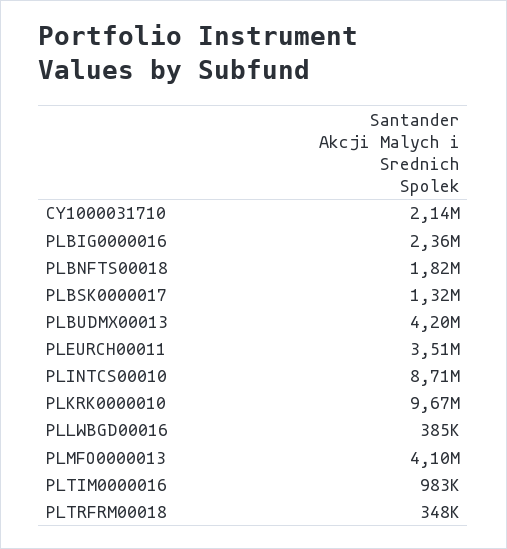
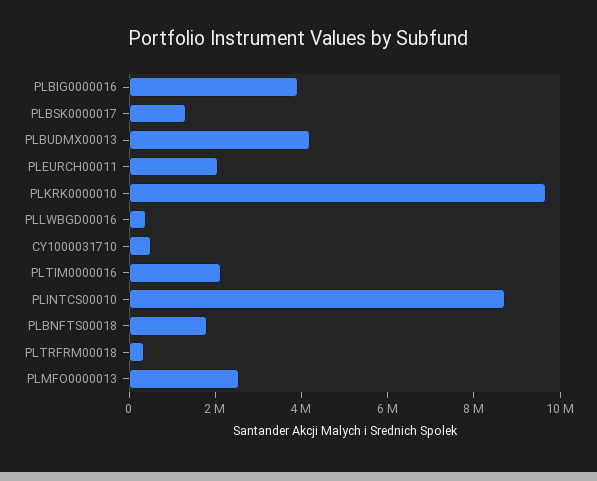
CY1000031710: 2140000 -> 500000
PLBIG0000016: 2360000 -> 4000000
PLEURCH00011: 3510000 -> 2000000
PLMFO0000013: 4100000 -> 2500000
PLTIM0000016: 983000 -> 2000000

